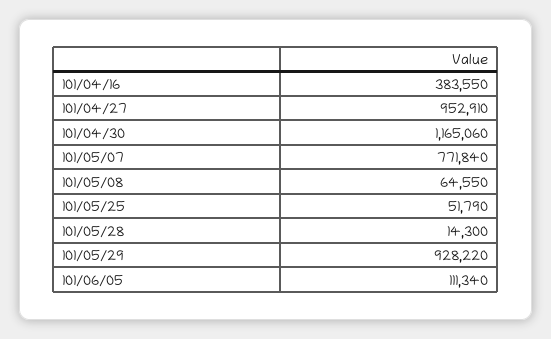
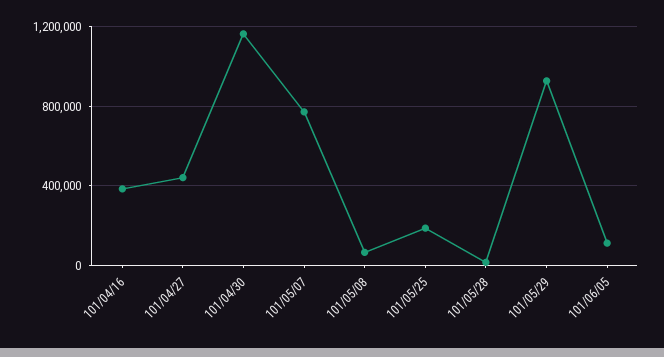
101/04/27: 952910 -> 450000
101/05/25: 51790 -> 200000

